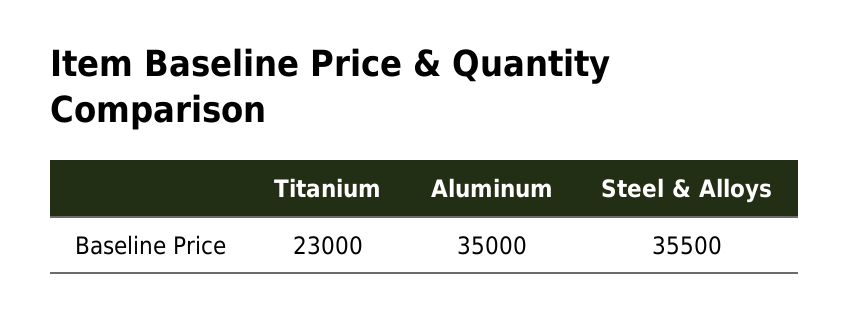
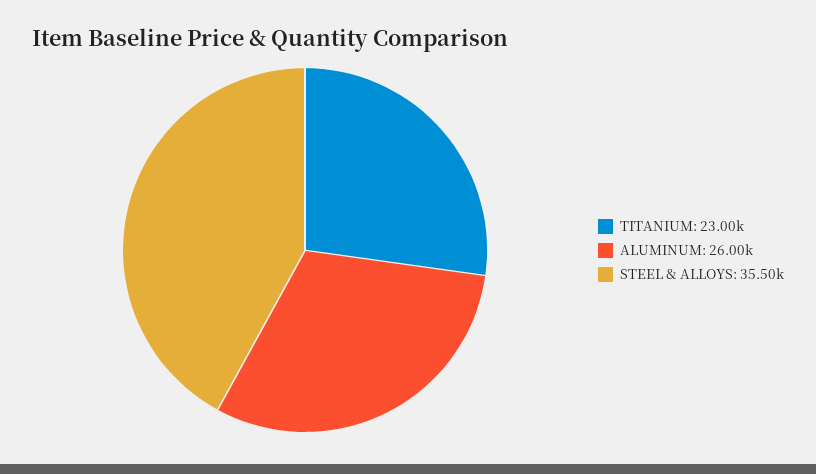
Aluminum: 35000 -> 26000

